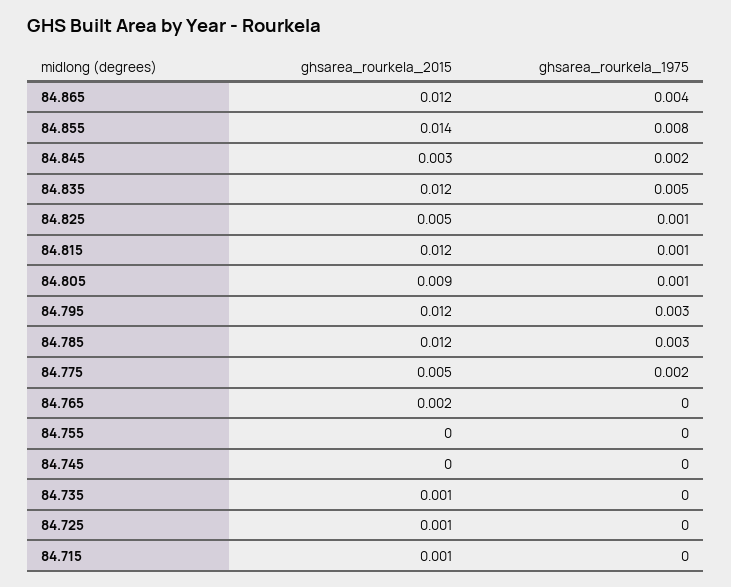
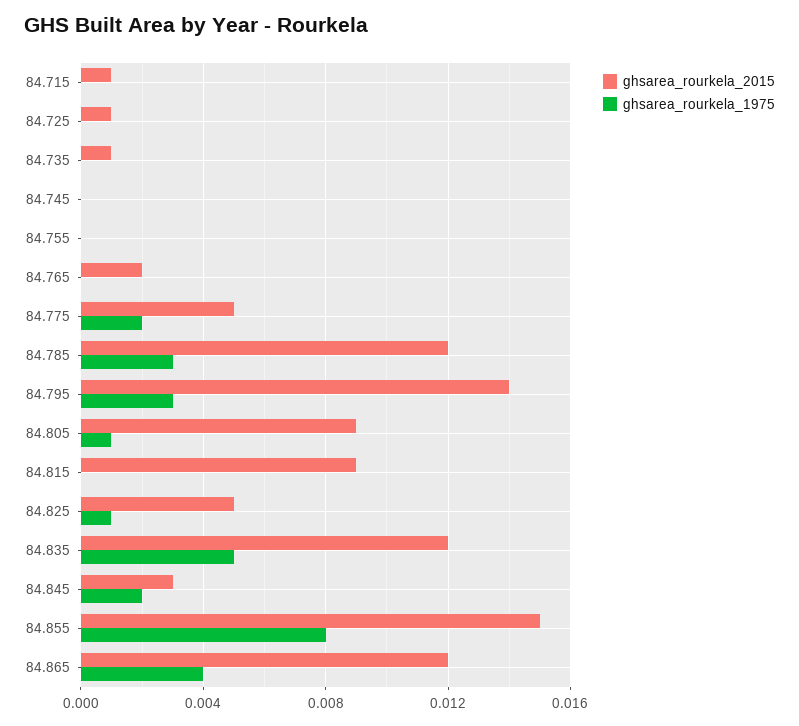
ghsarea_rourkela_2015, 84.855: 0.014 -> 0.015
ghsarea_rourkela_2015, 84.815: 0.012 -> 0.009
ghsarea_rourkela_1975, 84.815: 0.001 -> 0
ghsarea_rourkela_2015, 84.795: 0.012 -> 0.014

